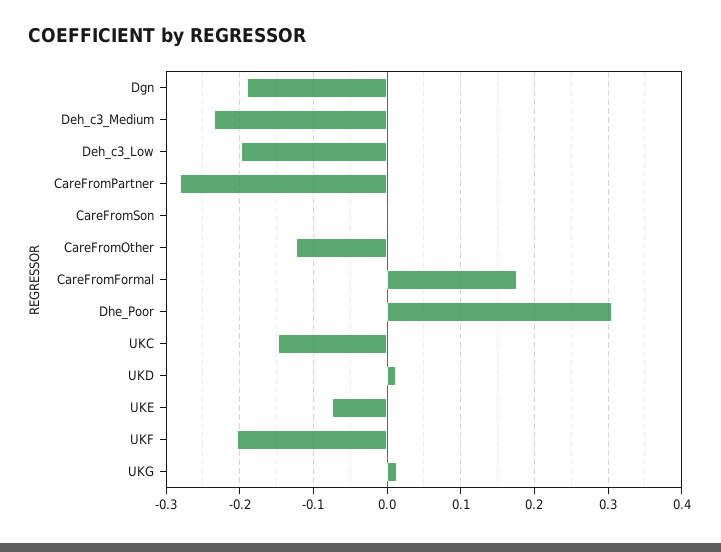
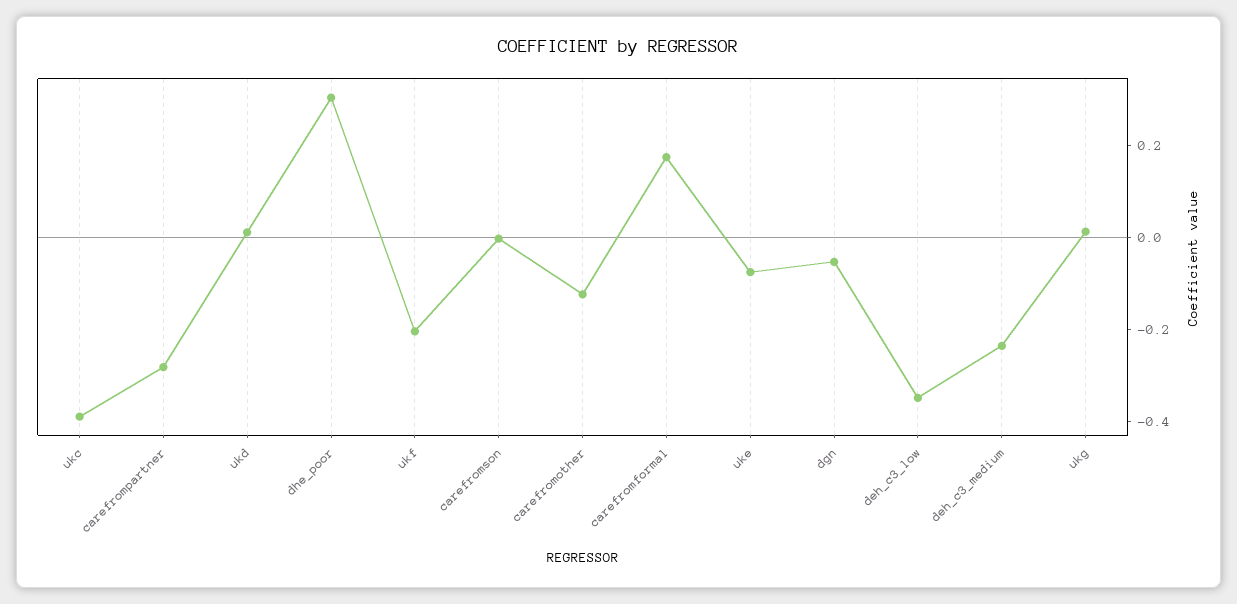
Dgn: -0.19 -> -0.05
Deh_c3_Low: -0.2 -> -0.35
UKC: -0.15 -> -0.4

